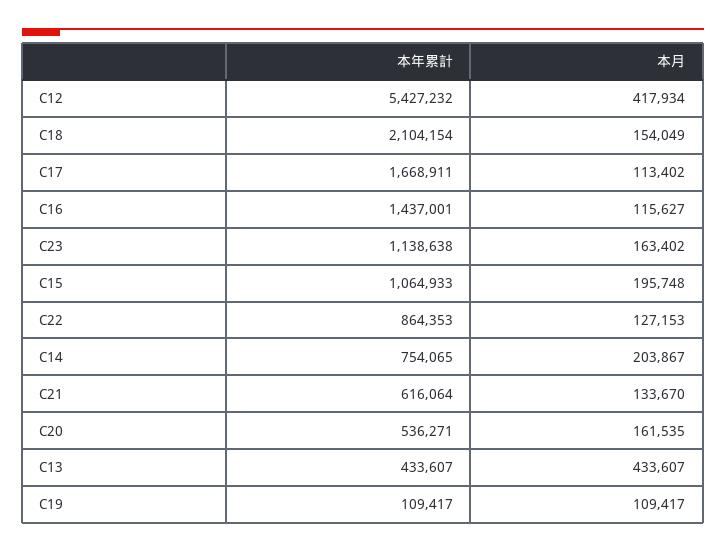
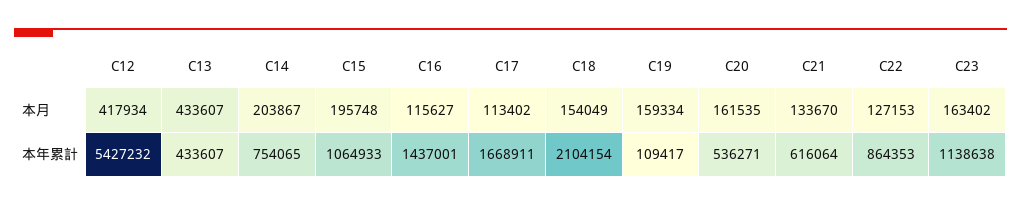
本月, C19: 109417 -> 159334

